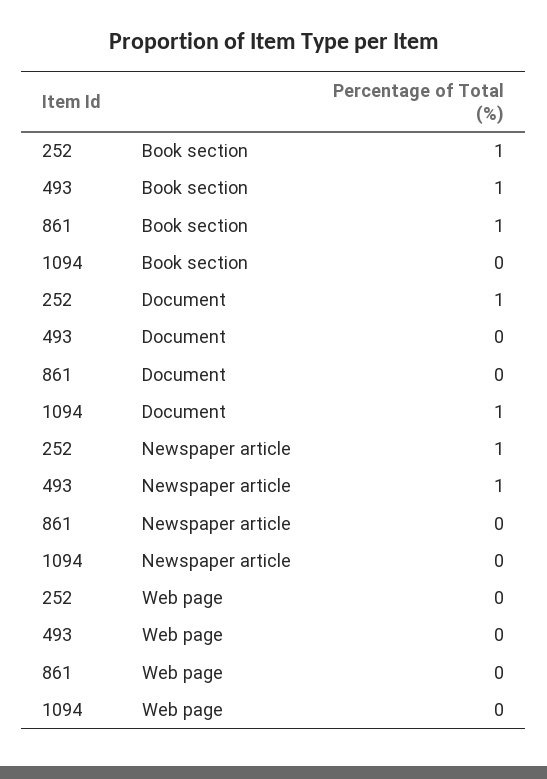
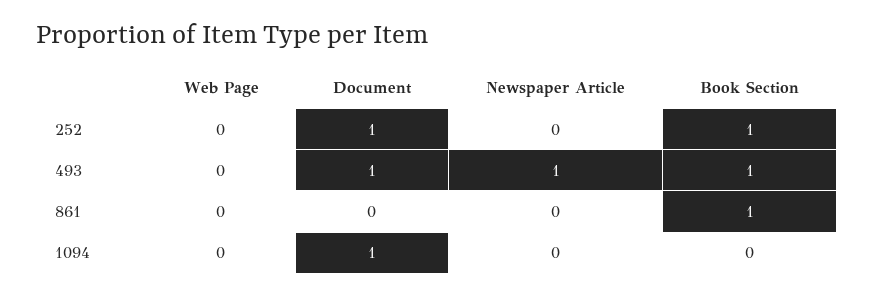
493, Document: 0 -> 1
252, Newspaper article: 1 -> 0

